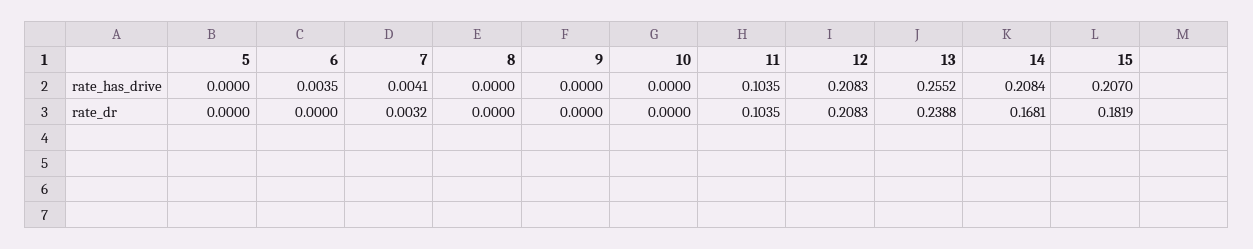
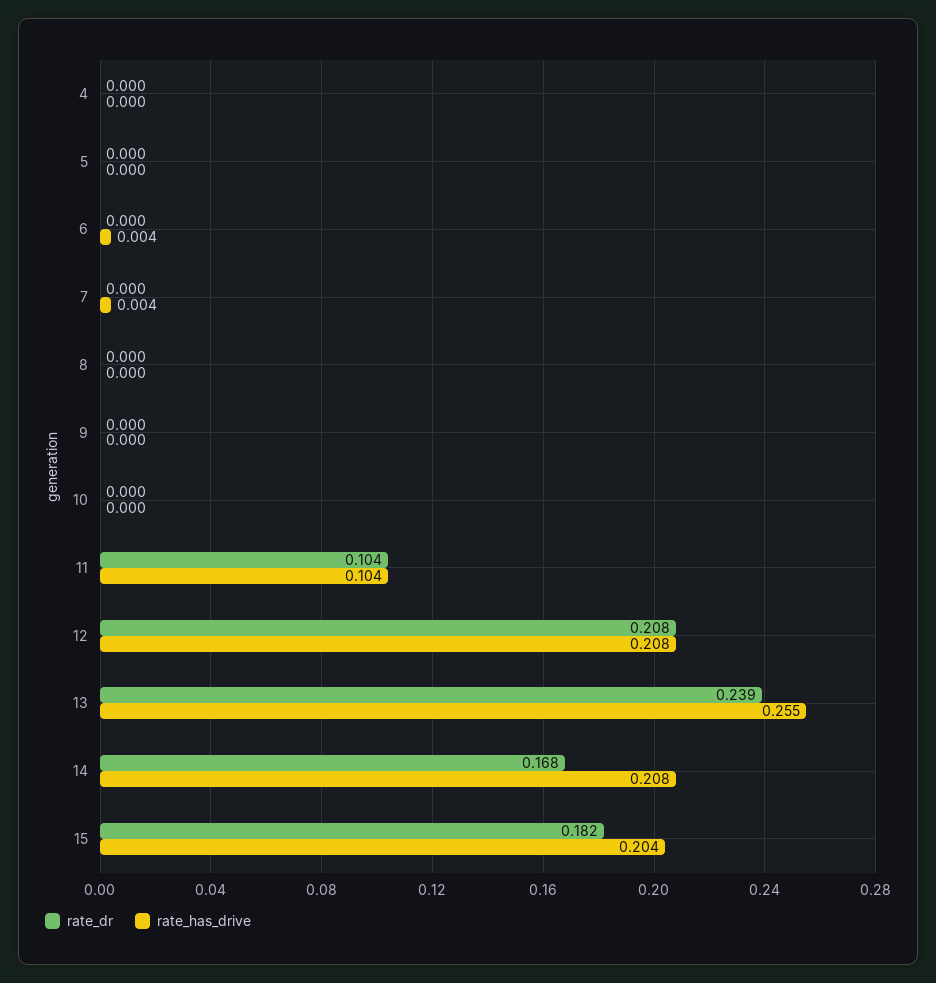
rate_has_drive, 15: 0.207 -> 0.204
rate_dr, 7: 0.0032 -> 0
rate_dr, 4: none -> 0
rate_has_drive, 4: none -> 0

